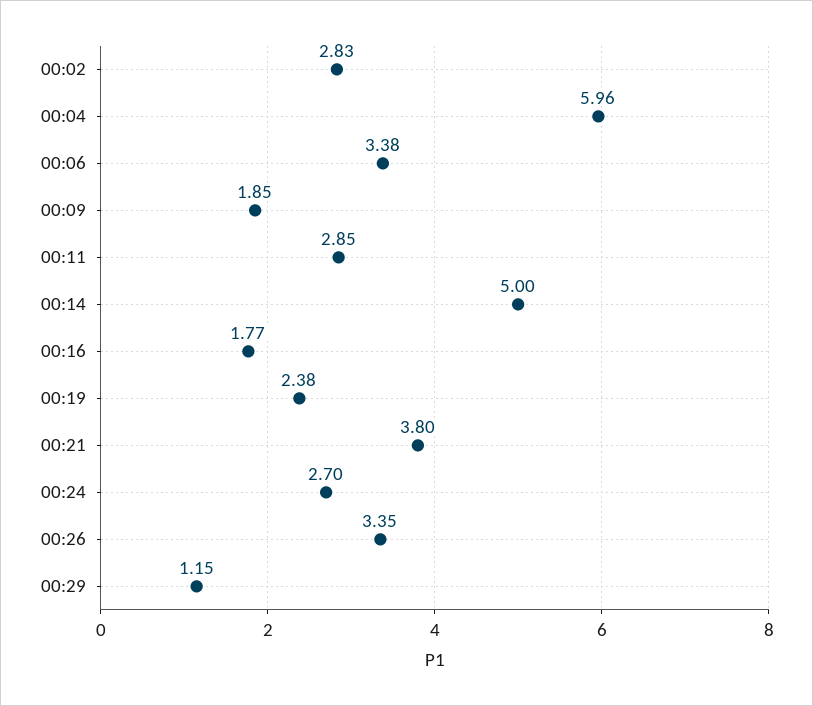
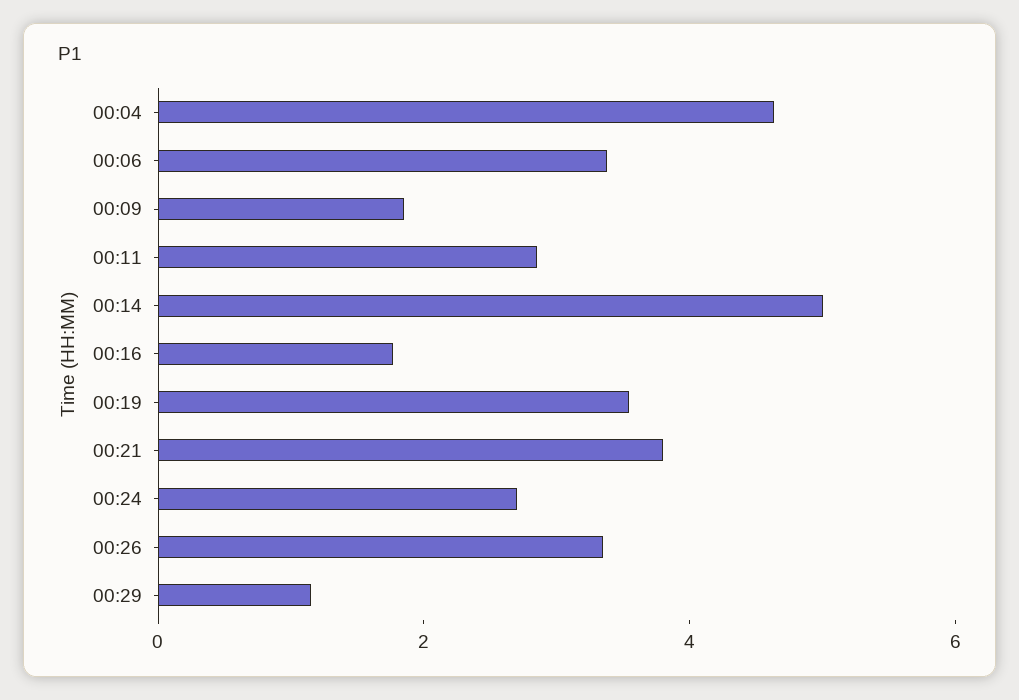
00:02: 2.83 -> none
00:04: 5.96 -> 4.5
00:19: 2.38 -> 3.5

